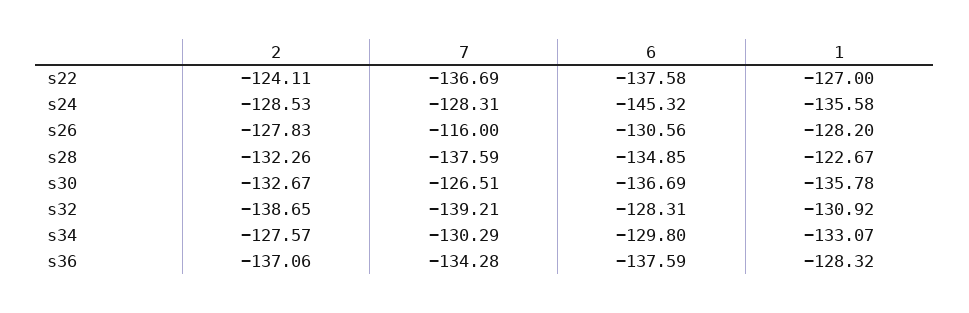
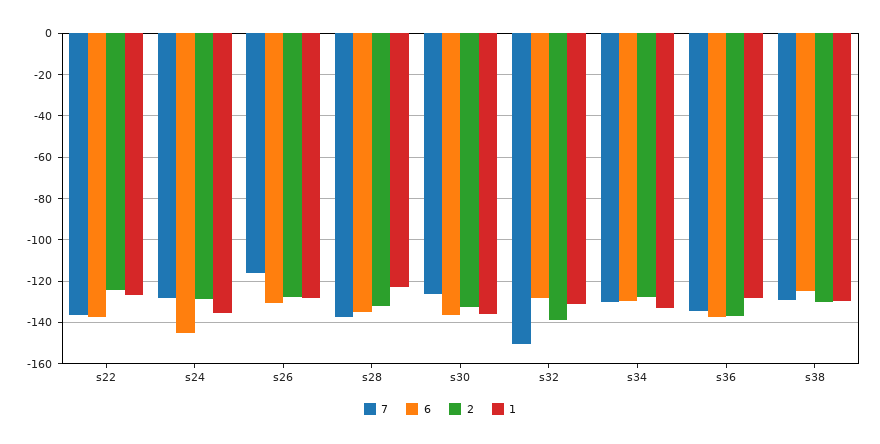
7, s32: -139.21 -> -150
7, s38: none -> -130
6, s38: none -> -125
2, s38: none -> -130
1, s38: none -> -130

